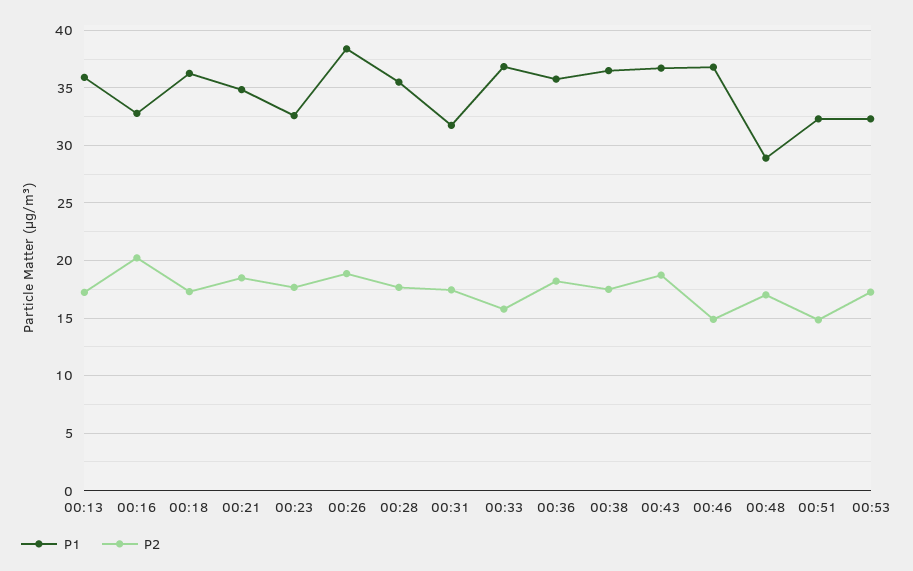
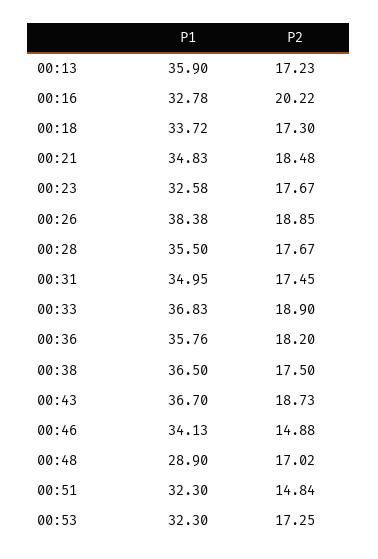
P1, 00:18: 36 -> 33.72
P1, 00:31: 32 -> 34.95
P2, 00:33: 16 -> 18.9
P1, 00:46: 37 -> 34.13

